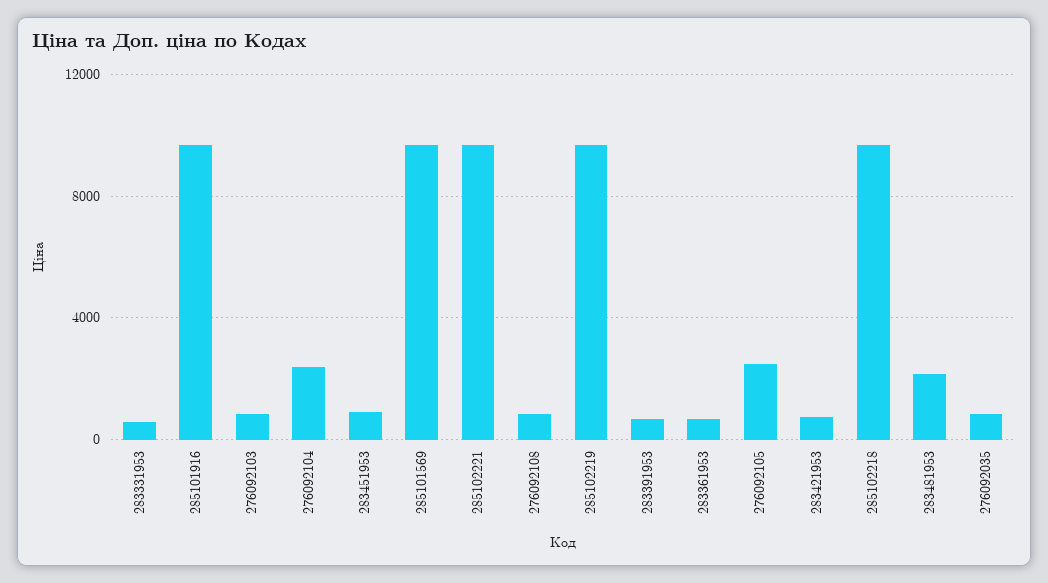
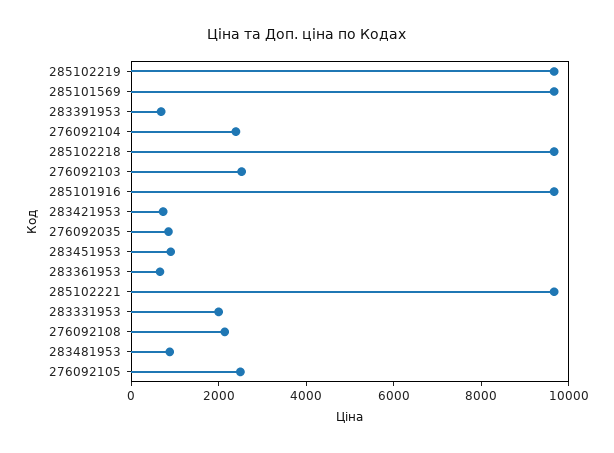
283331953: 500 -> 2000
276092103: 1000 -> 2500
276092108: 1000 -> 2000
283481953: 2000 -> 1000

